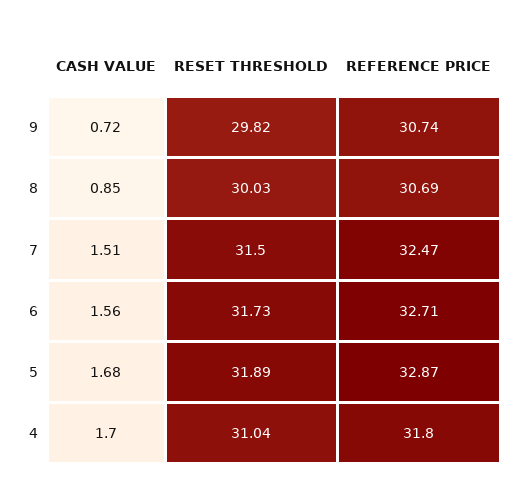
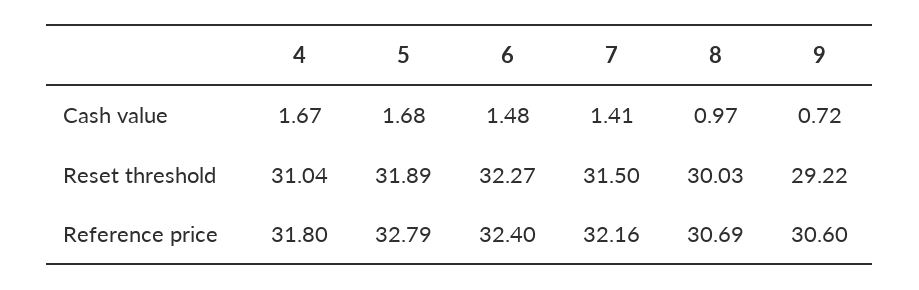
RESET THRESHOLD, 9: 29.82 -> 29.22
REFERENCE PRICE, 9: 30.74 -> 30.6
CASH VALUE, 8: 0.85 -> 0.97
CASH VALUE, 7: 1.51 -> 1.41
REFERENCE PRICE, 7: 32.47 -> 32.16
CASH VALUE, 6: 1.56 -> 1.48
RESET THRESHOLD, 6: 31.73 -> 32.27
REFERENCE PRICE, 6: 32.71 -> 32.4
REFERENCE PRICE, 5: 32.87 -> 32.79
CASH VALUE, 4: 1.7 -> 1.67

